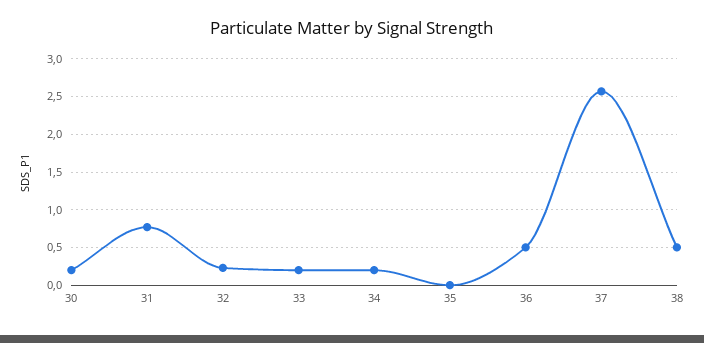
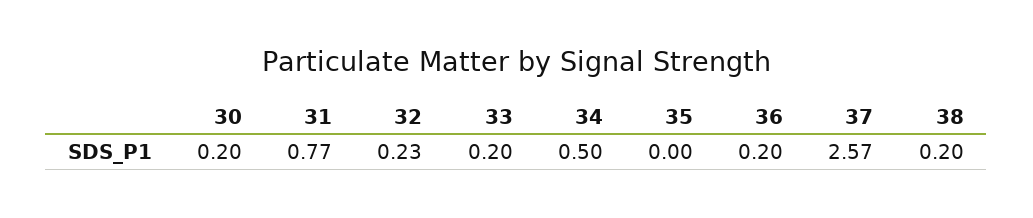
34: 0.2 -> 0.5
36: 0.5 -> 0.2
38: 0.5 -> 0.2

